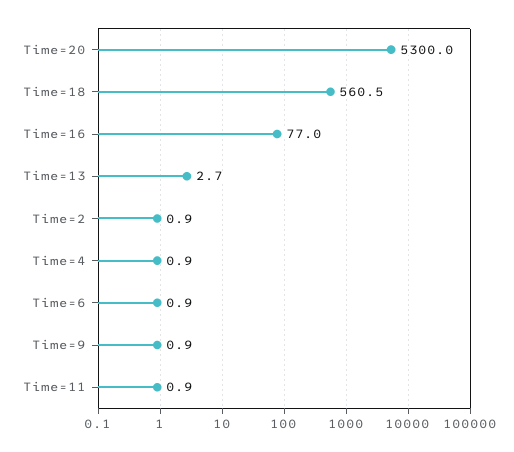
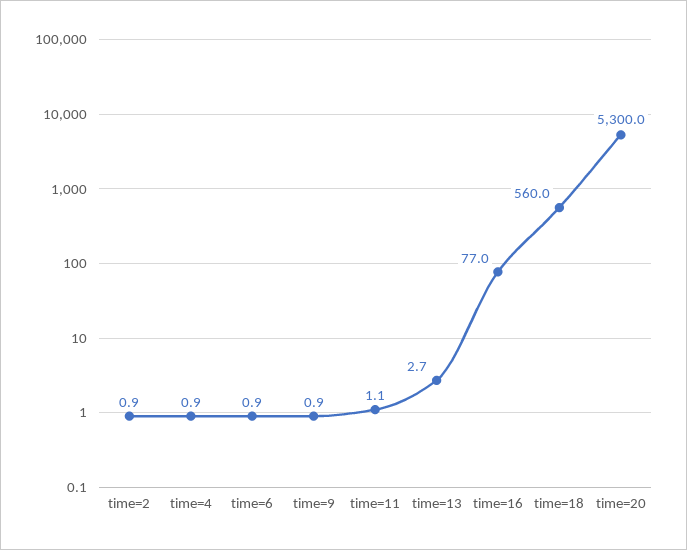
Time=18: 560.5 -> 560
Time=11: 0.9 -> 1.1

